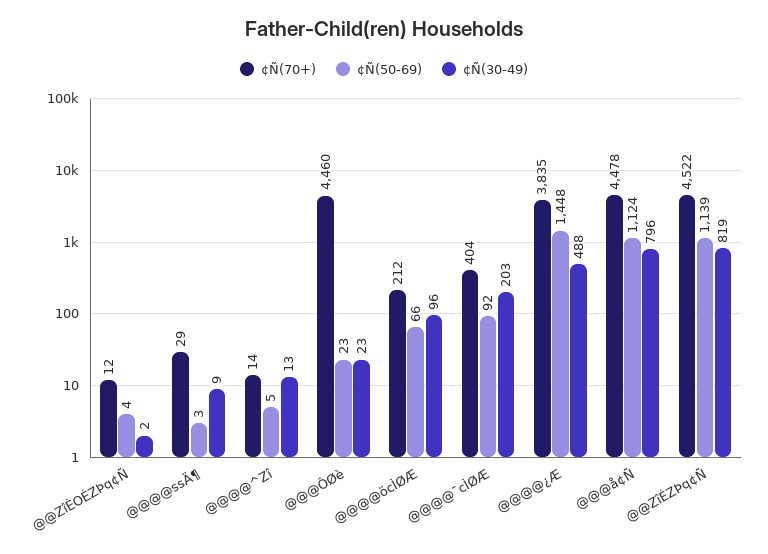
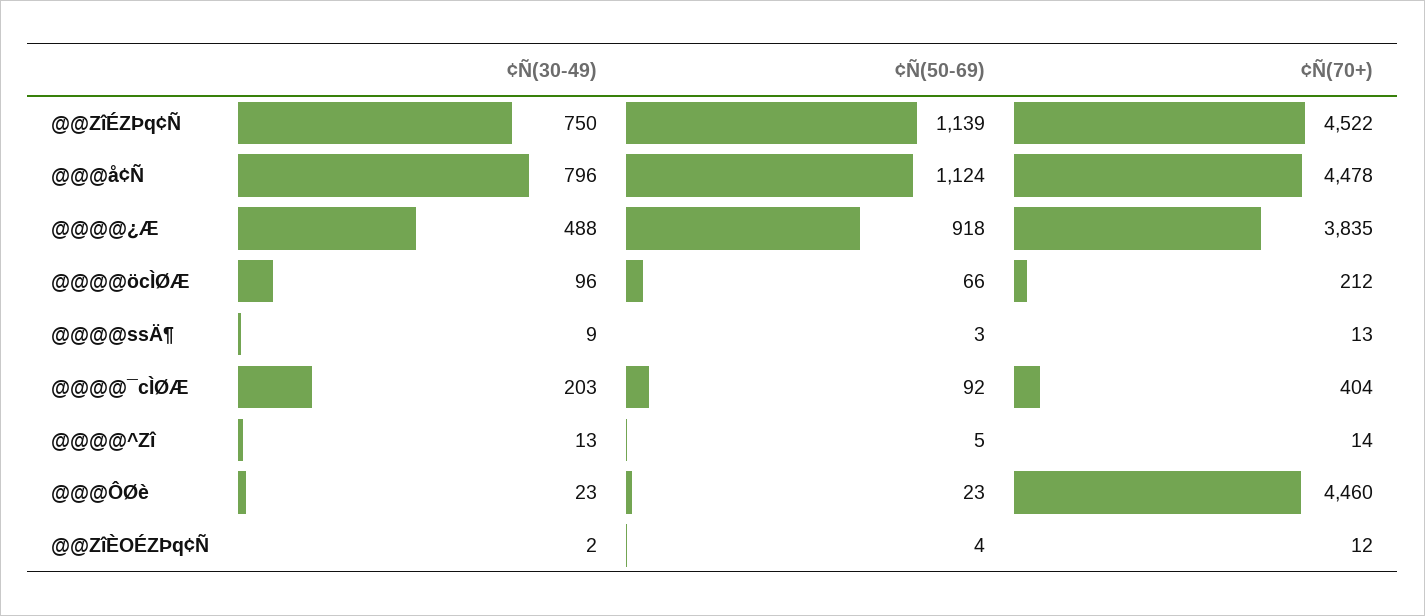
¢Ñ(70+), @@@@ssÄ¶: 29 -> 13
¢Ñ(50-69), @@@@¿Æ: 1448 -> 918
¢Ñ(30-49), @@ZîÉZÞq¢Ñ: 819 -> 750

